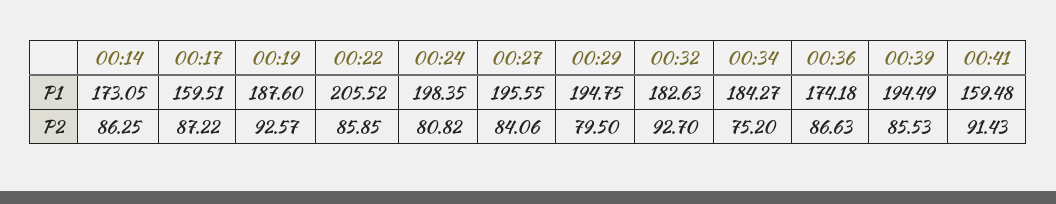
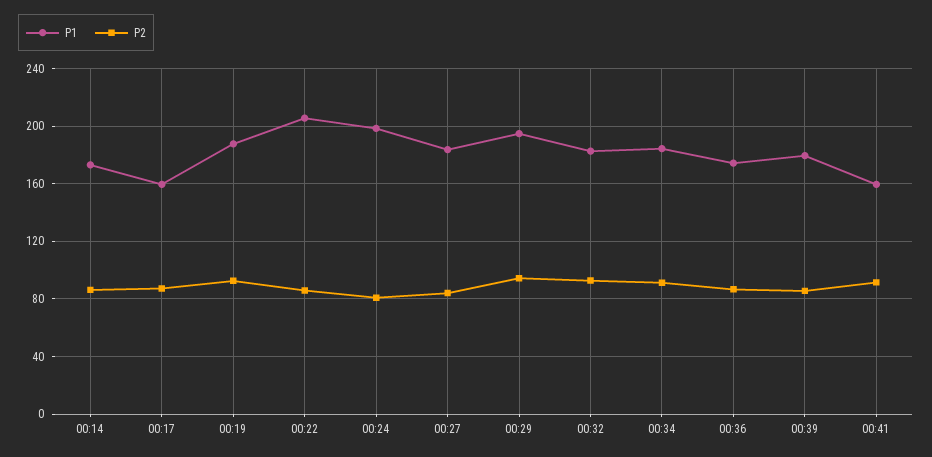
P1, 00:27: 195.55 -> 185
P1, 00:39: 194.49 -> 180
P2, 00:29: 79.5 -> 95
P2, 00:34: 75.2 -> 90

